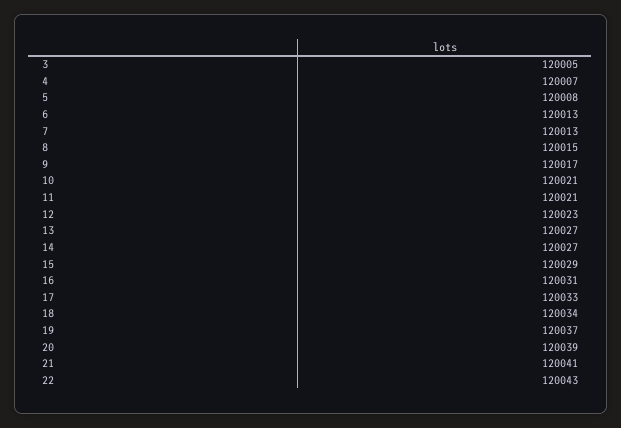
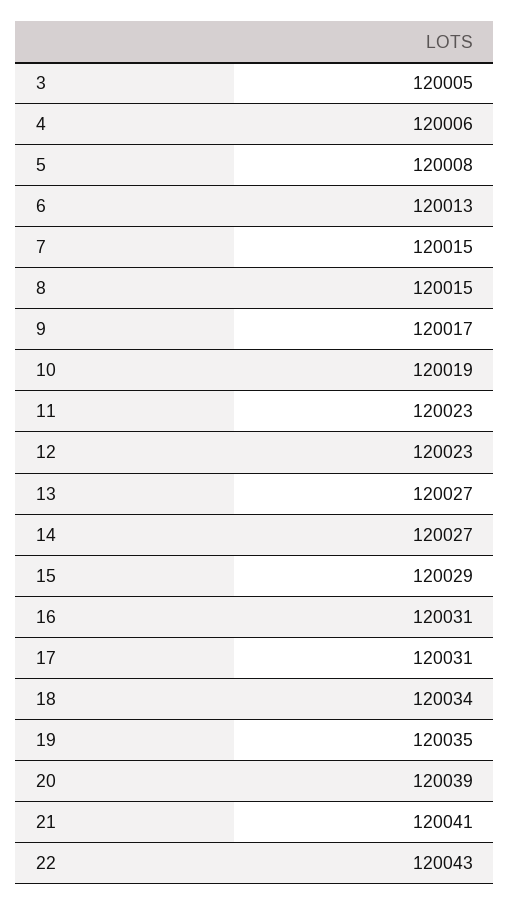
4: 120007 -> 120006
7: 120013 -> 120015
10: 120021 -> 120019
11: 120021 -> 120023
17: 120033 -> 120031
19: 120037 -> 120035

